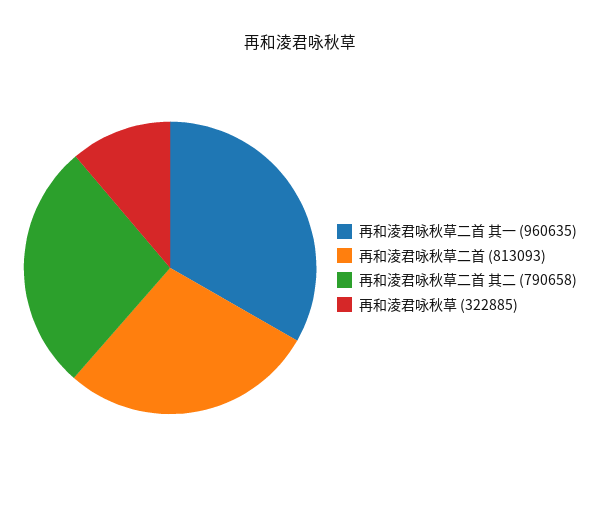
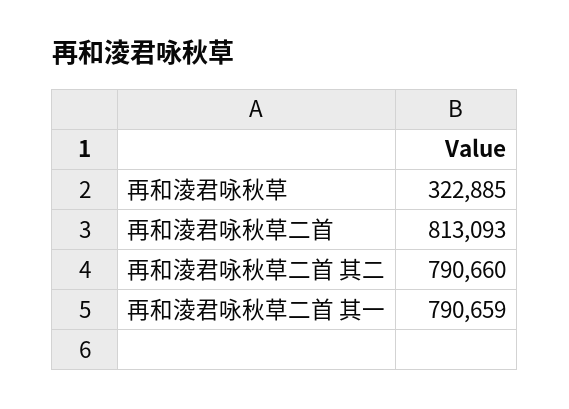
再和淩君咏秋草二首 其一: 960635 -> 790659
再和淩君咏秋草二首 其二: 790658 -> 790660

